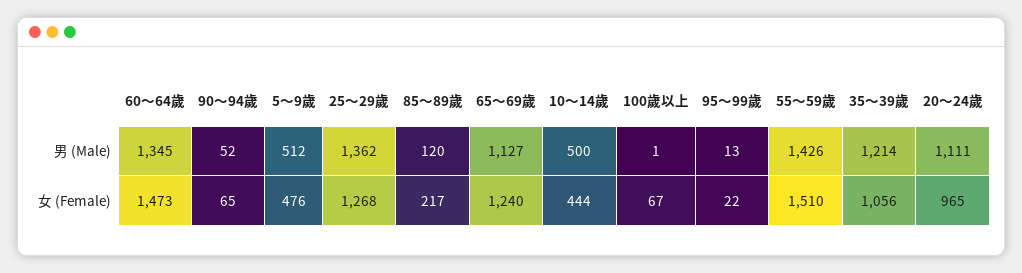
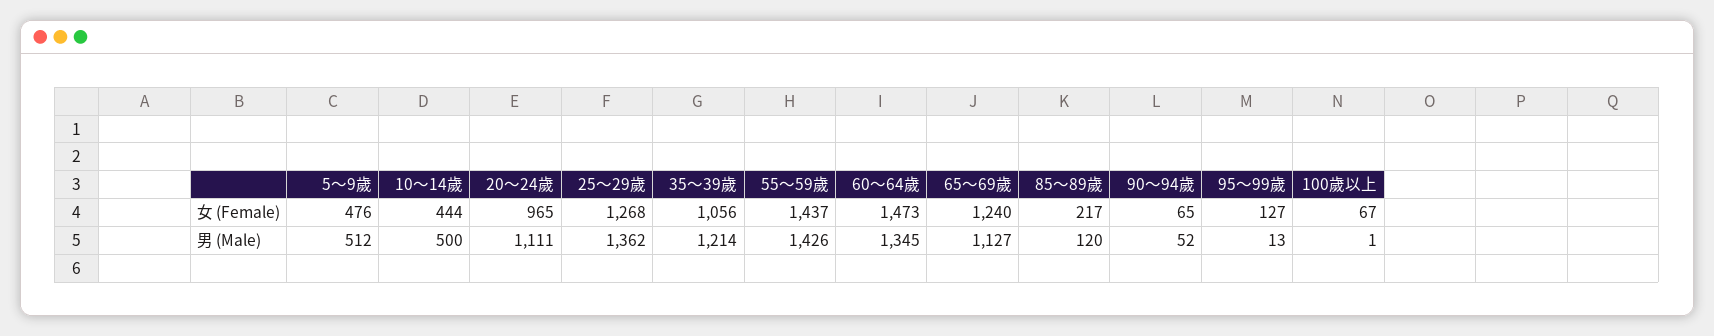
95～99歲, 女 (Female): 22 -> 127
55～59歲, 女 (Female): 1510 -> 1437

